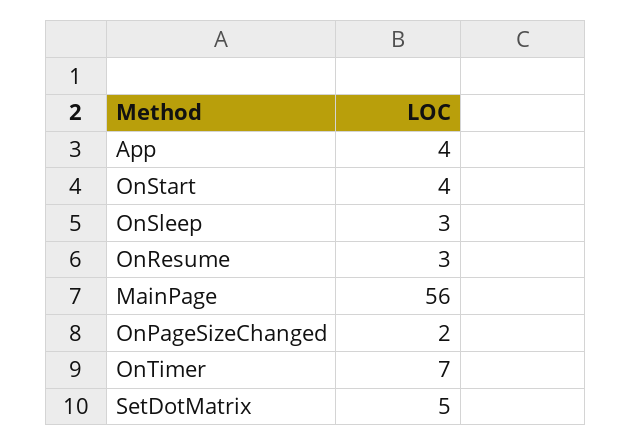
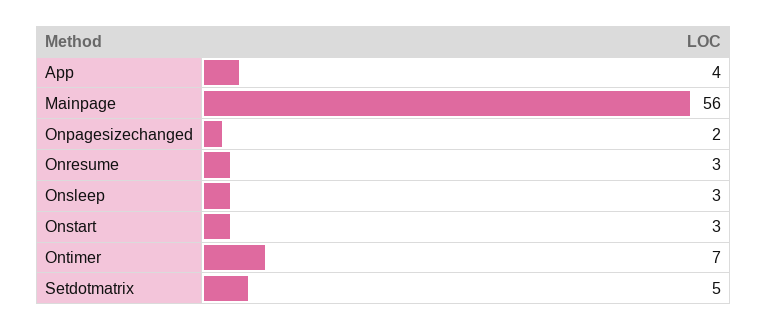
OnStart: 4 -> 3

